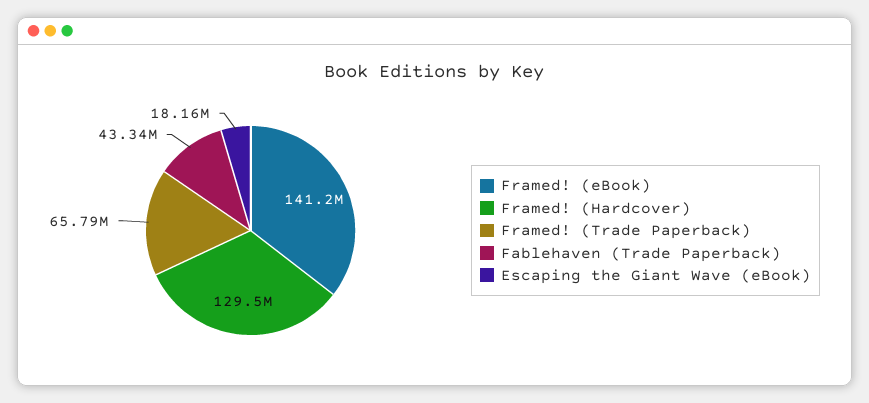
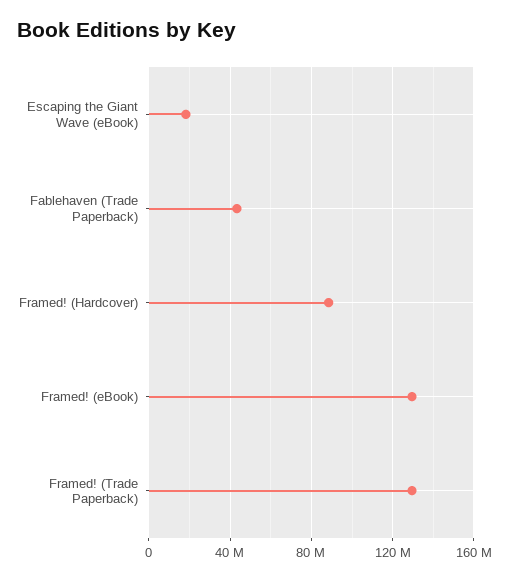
Framed! (eBook): 141200000 -> 130000000
Framed! (Hardcover): 129500000 -> 90000000
Framed! (Trade Paperback): 65790000 -> 130000000

